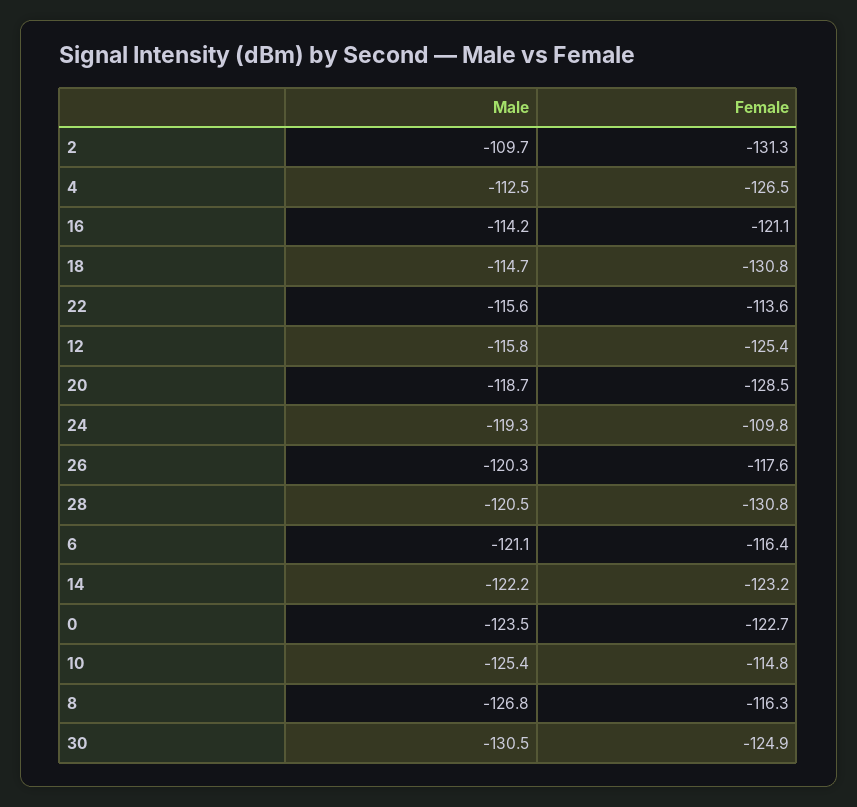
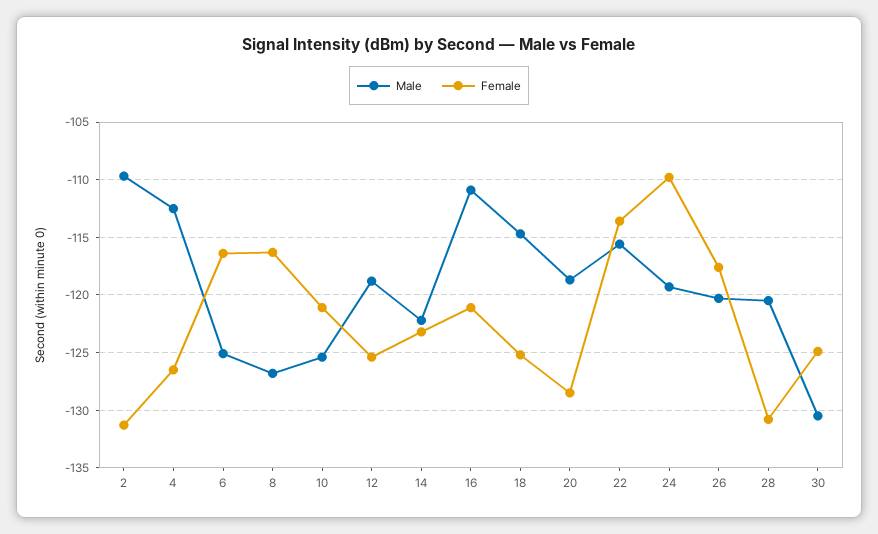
Male, 16: -114.2 -> -111
Female, 18: -130.8 -> -125
Male, 12: -115.8 -> -119
Male, 6: -121.1 -> -125
Male, 0: -123.5 -> none
Female, 0: -122.7 -> none
Female, 10: -114.8 -> -121

